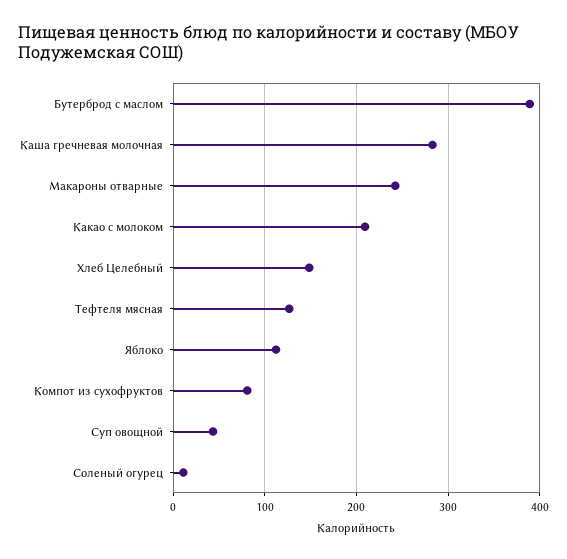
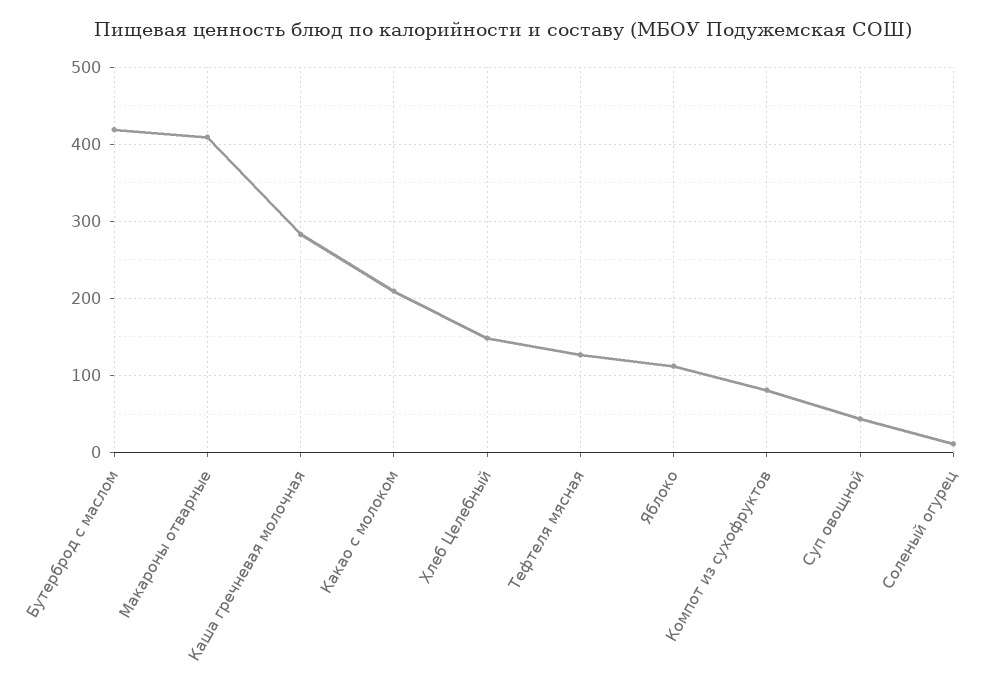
Бутерброд с маслом: 390 -> 420
Макароны отварные: 240 -> 410

